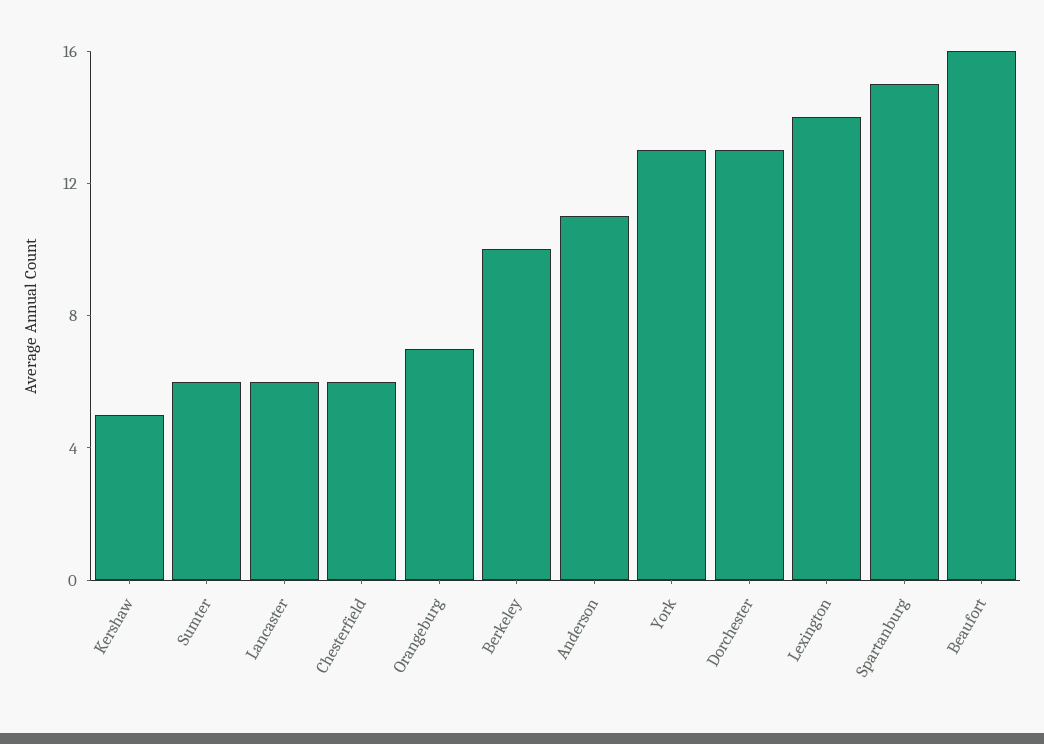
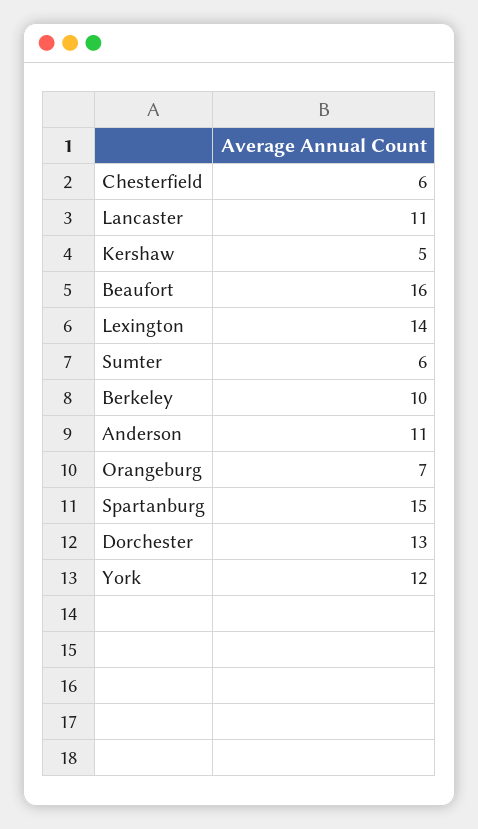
Lancaster: 6 -> 11
York: 13 -> 12

